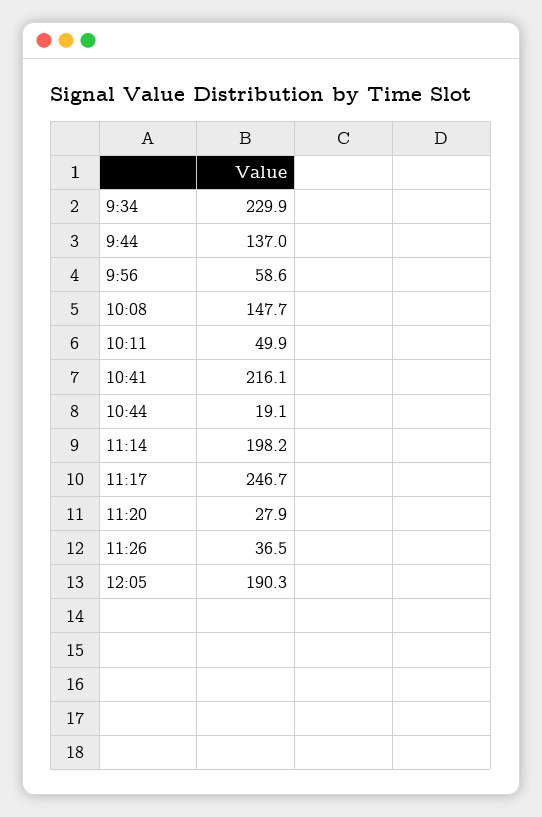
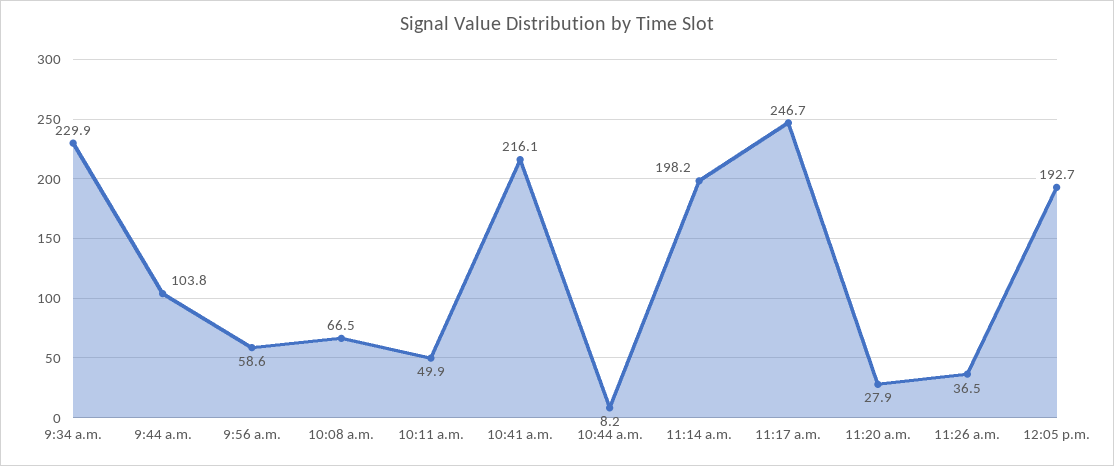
9:44: 137 -> 103.8
10:08: 147.7 -> 66.5
10:44: 19.1 -> 8.2
12:05: 190.3 -> 192.7

